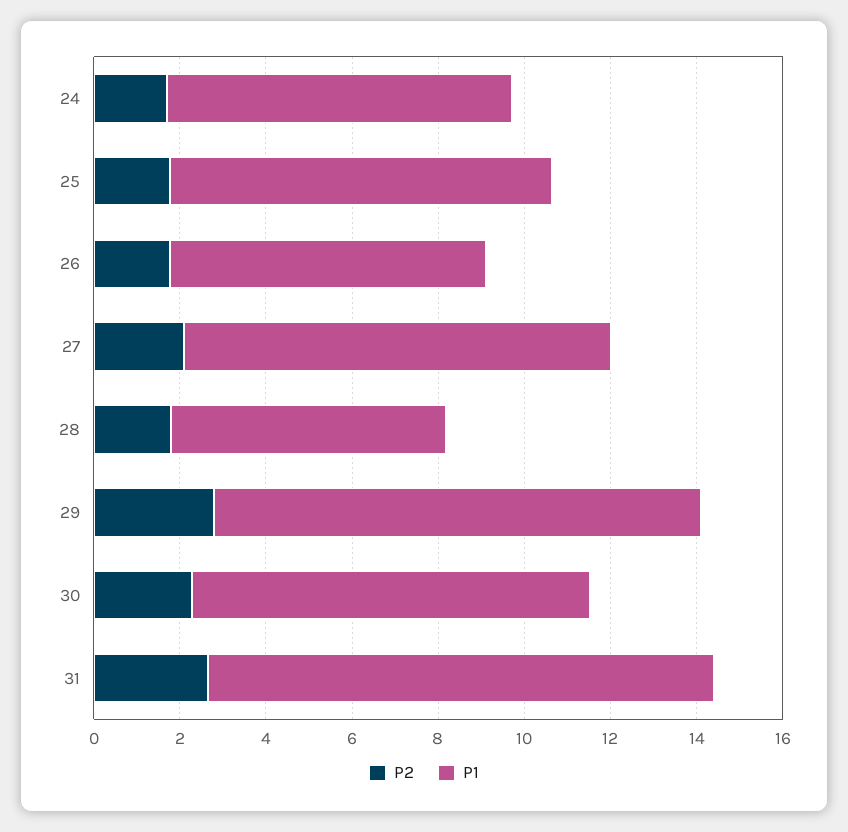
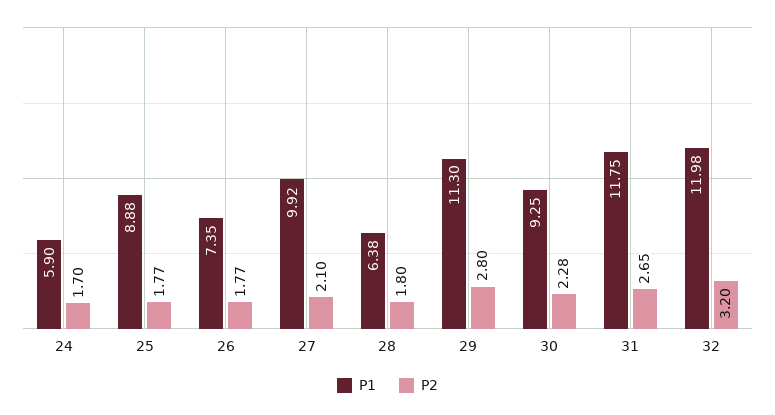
P1, 24: 8 -> 5.9
P1, 32: none -> 11.98
P2, 32: none -> 3.2

